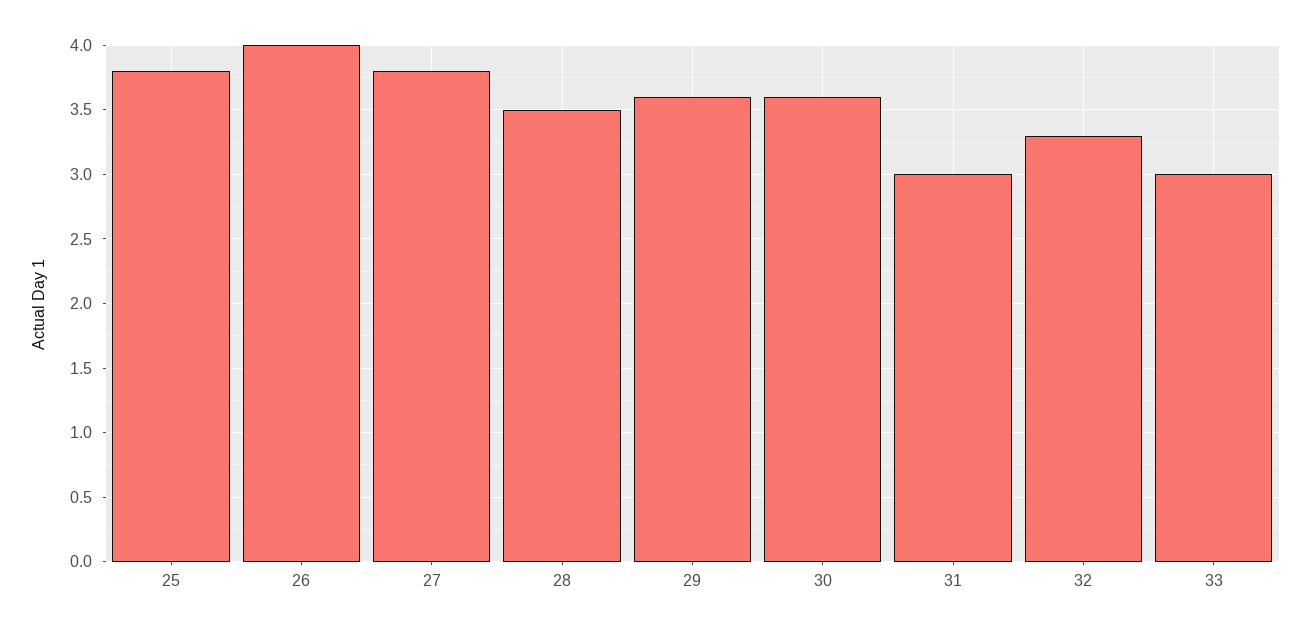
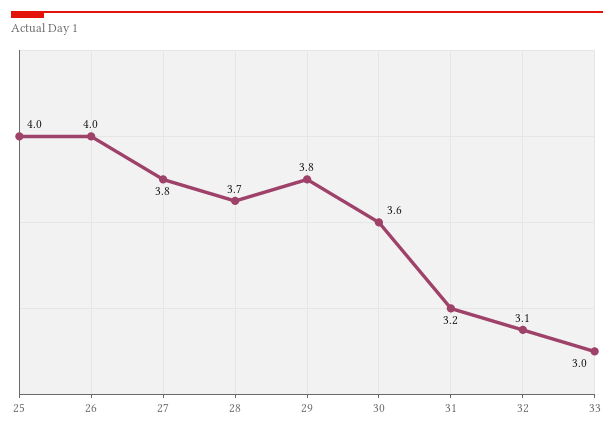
25: 3.8 -> 4
28: 3.5 -> 3.7
29: 3.6 -> 3.8
31: 3 -> 3.2
32: 3.3 -> 3.1

